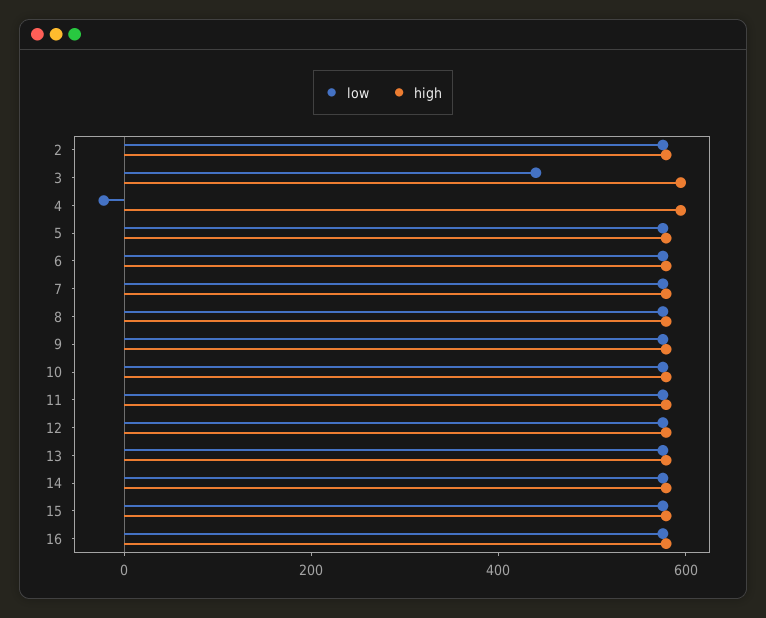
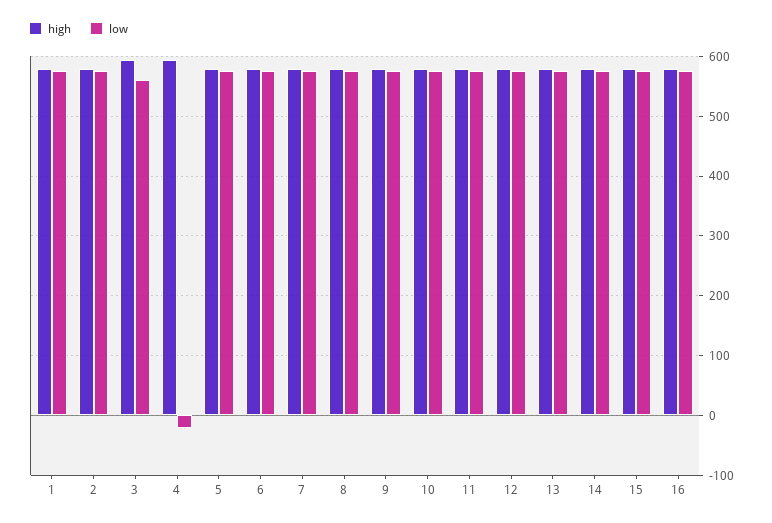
low, 3: 450 -> 560
high, 1: none -> 580
low, 1: none -> 580

